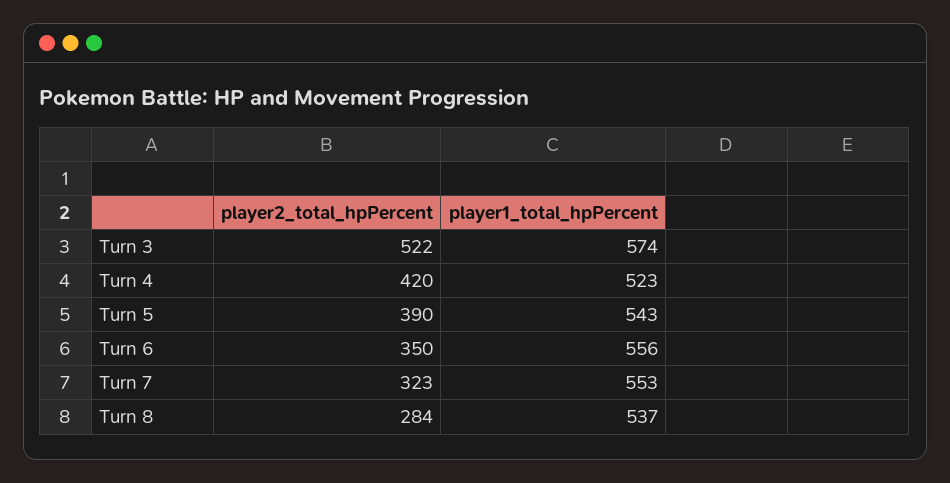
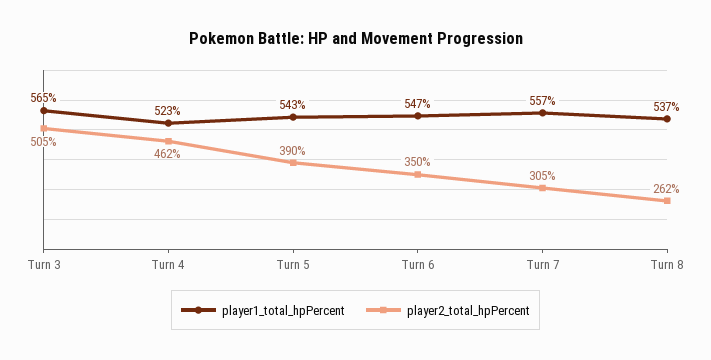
player2_total_hpPercent, Turn 3: 522 -> 505
player1_total_hpPercent, Turn 3: 574 -> 565
player2_total_hpPercent, Turn 4: 420 -> 462
player1_total_hpPercent, Turn 6: 556 -> 547
player2_total_hpPercent, Turn 7: 323 -> 305
player1_total_hpPercent, Turn 7: 553 -> 557
player2_total_hpPercent, Turn 8: 284 -> 262

